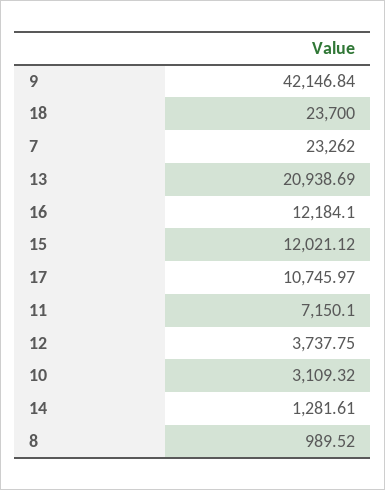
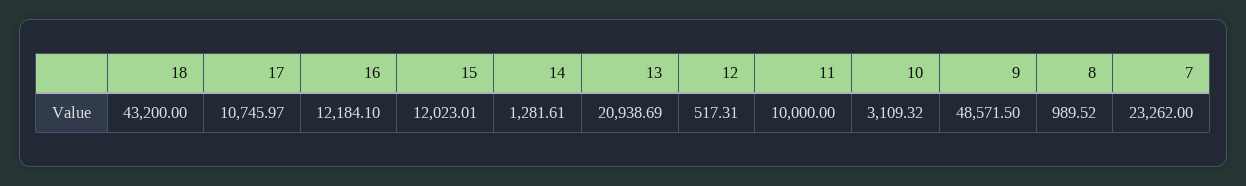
9: 42146.84 -> 48571.5
18: 23700 -> 43200
15: 12021.12 -> 12023.01
11: 7150.1 -> 10000
12: 3737.75 -> 517.31

